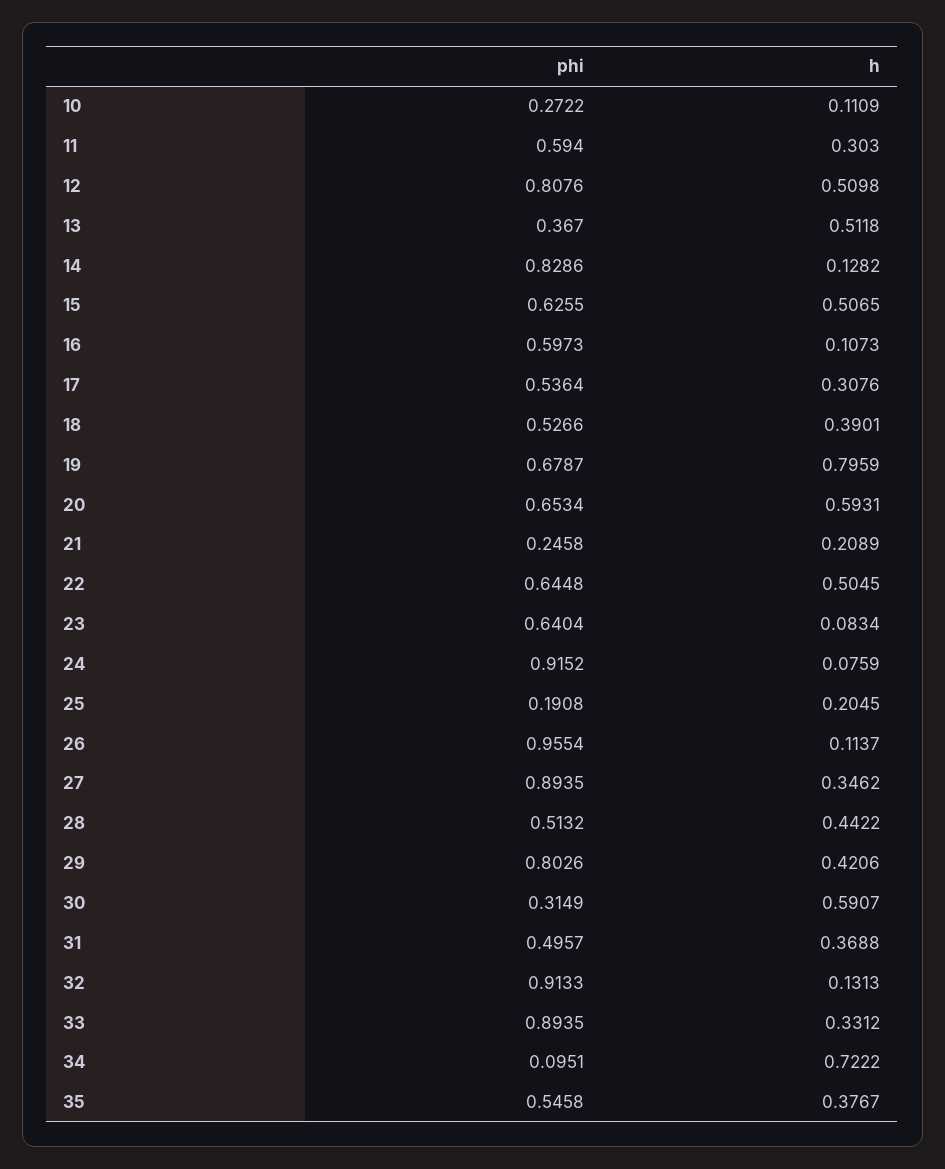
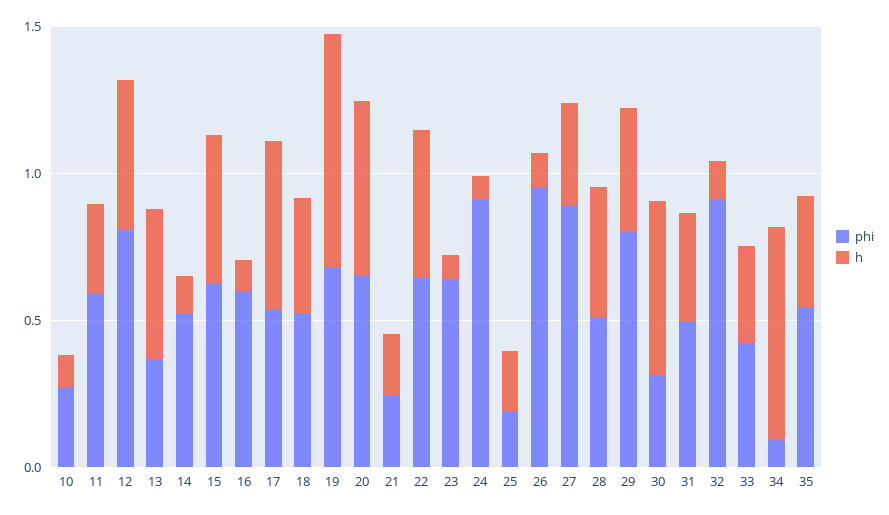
phi, 14: 0.8286 -> 0.5
h, 17: 0.3076 -> 0.6
phi, 33: 0.8935 -> 0.4

